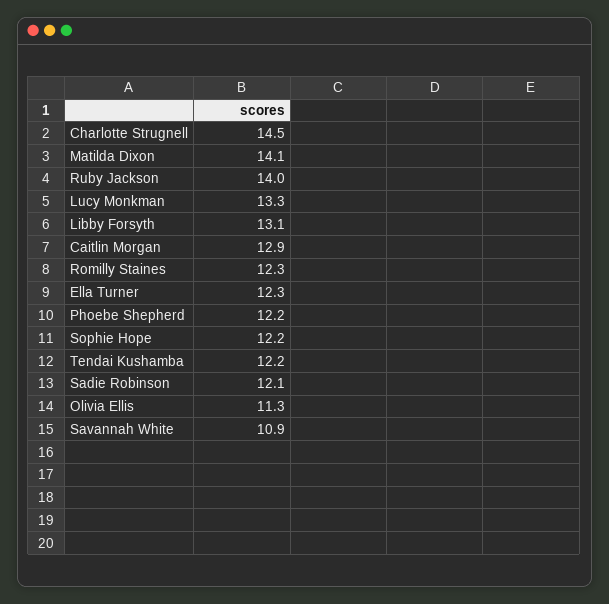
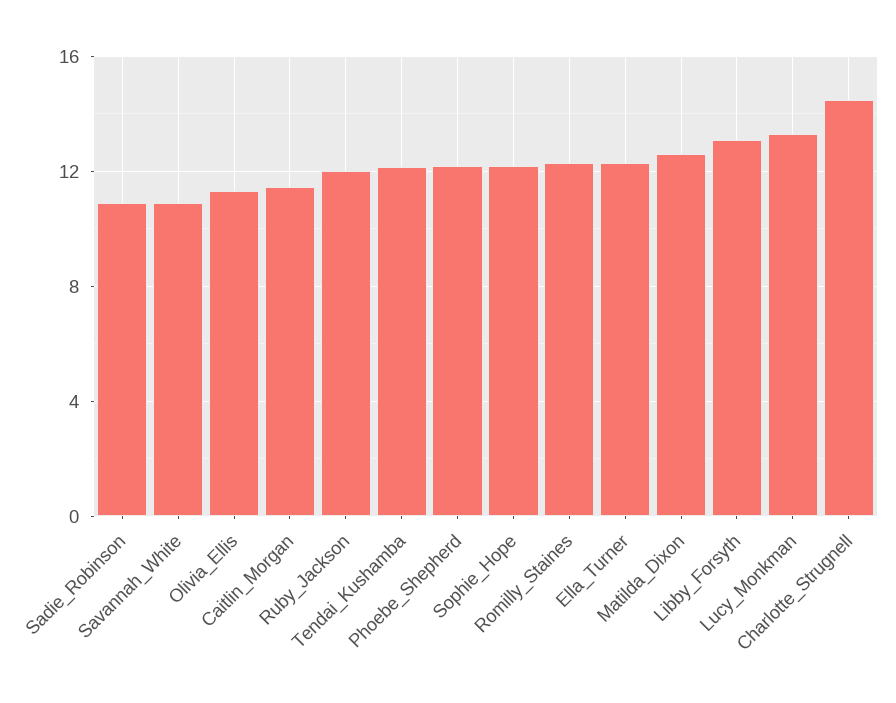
Matilda Dixon: 14.1 -> 12.5
Ruby Jackson: 14 -> 12
Caitlin Morgan: 12.9 -> 11.5
Sadie Robinson: 12.1 -> 11

